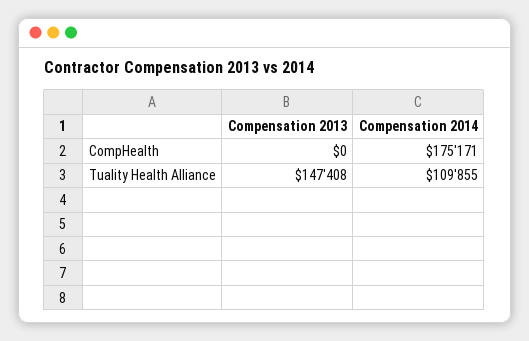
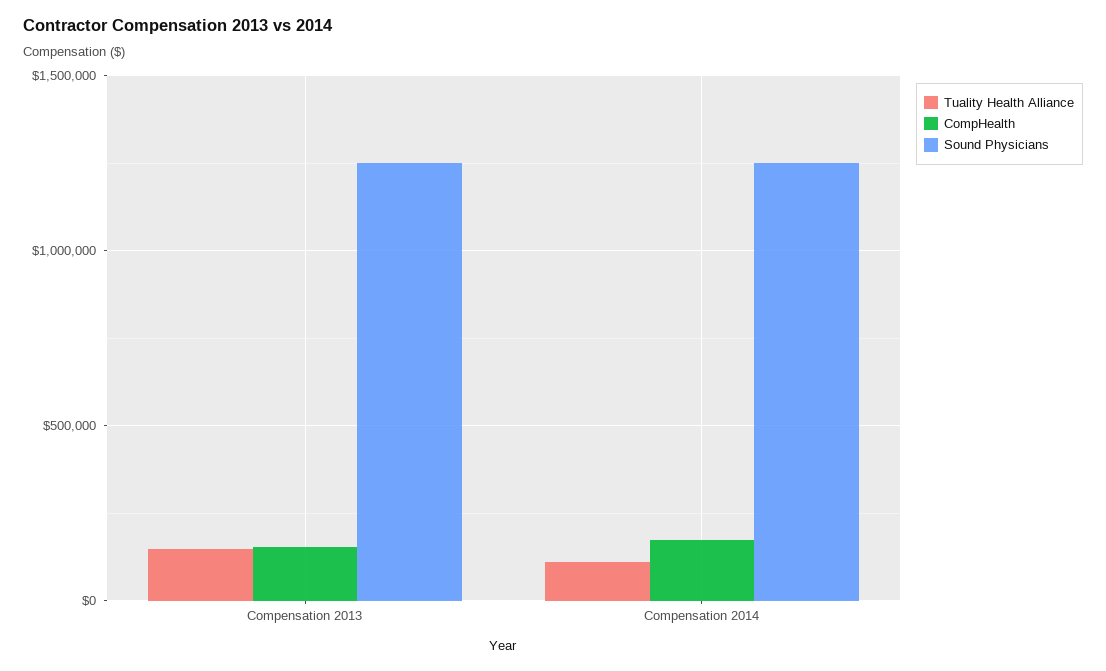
CompHealth, Compensation 2013: 0 -> 150000
Sound Physicians, Compensation 2013: none -> 1250000
Sound Physicians, Compensation 2014: none -> 1250000

